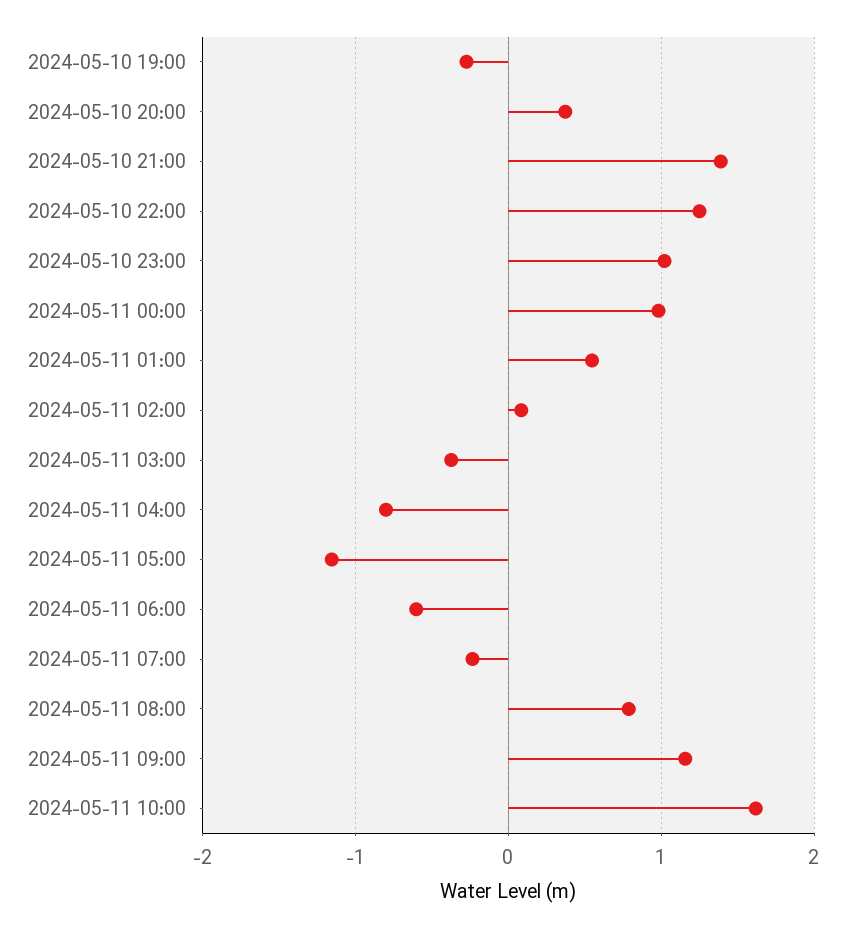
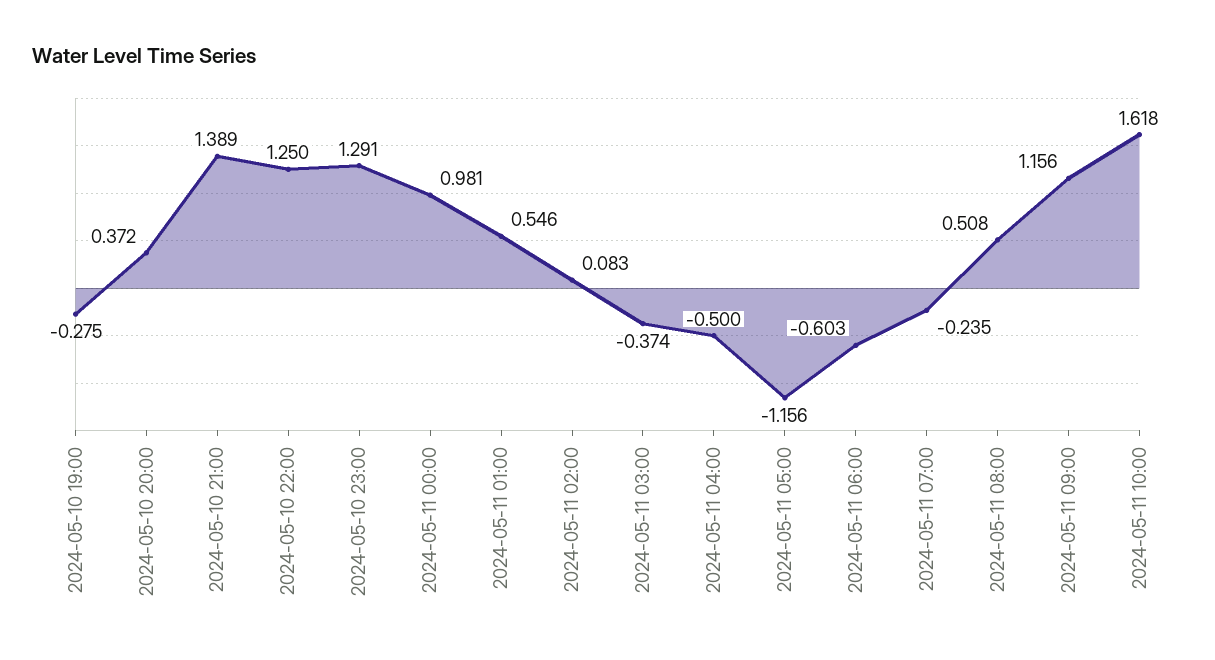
2024-05-10 23:00: 1 -> 1.291
2024-05-11 04:00: -0.8 -> -0.5
2024-05-11 08:00: 0.8 -> 0.508

